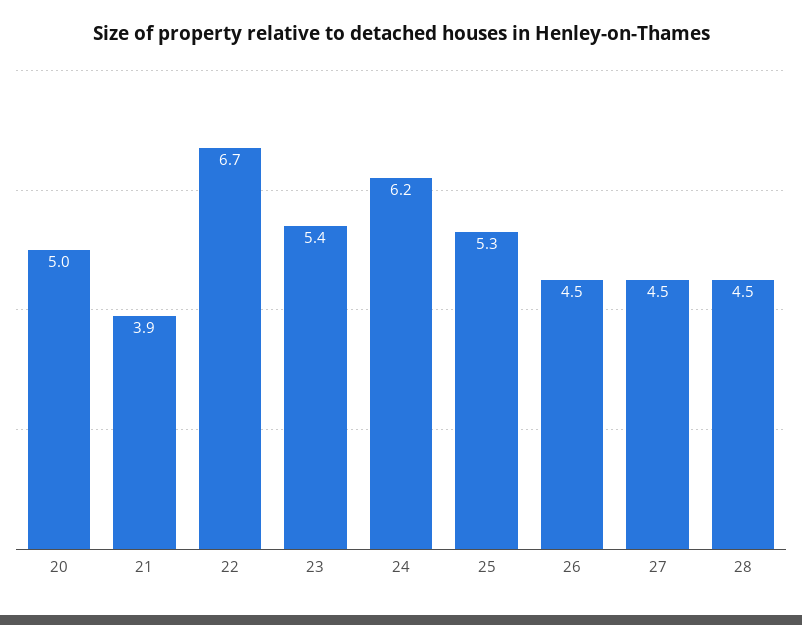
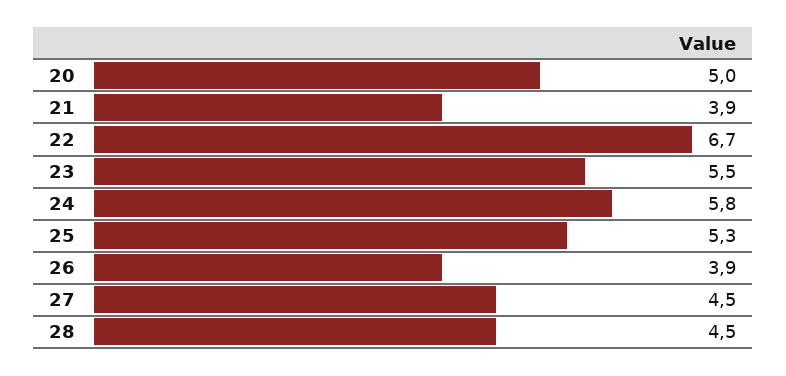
23: 5.4 -> 5.5
24: 6.2 -> 5.8
26: 4.5 -> 3.9

